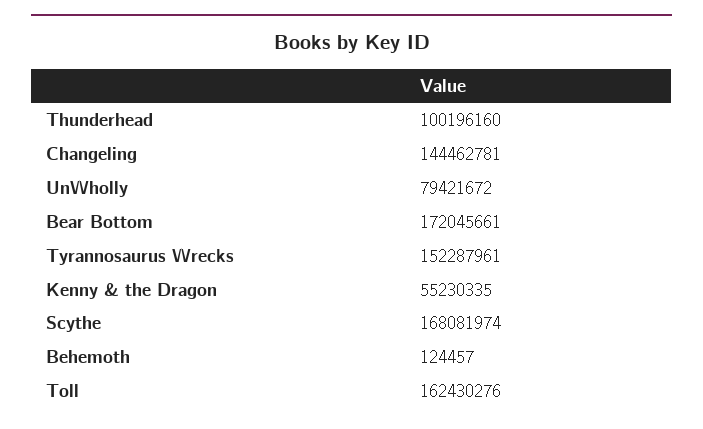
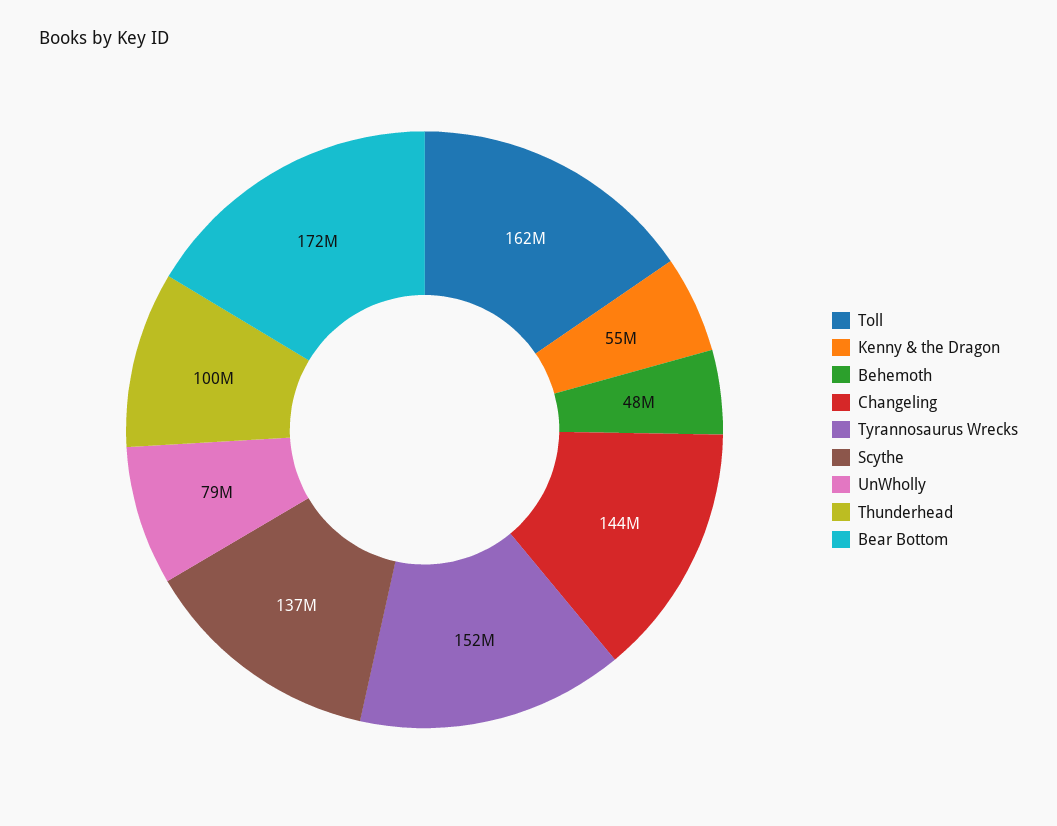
Scythe: 168081974 -> 137000000
Behemoth: 124457 -> 48000000

